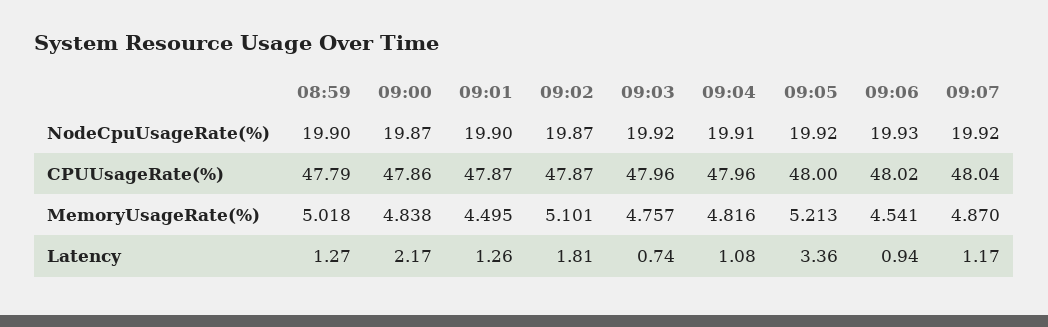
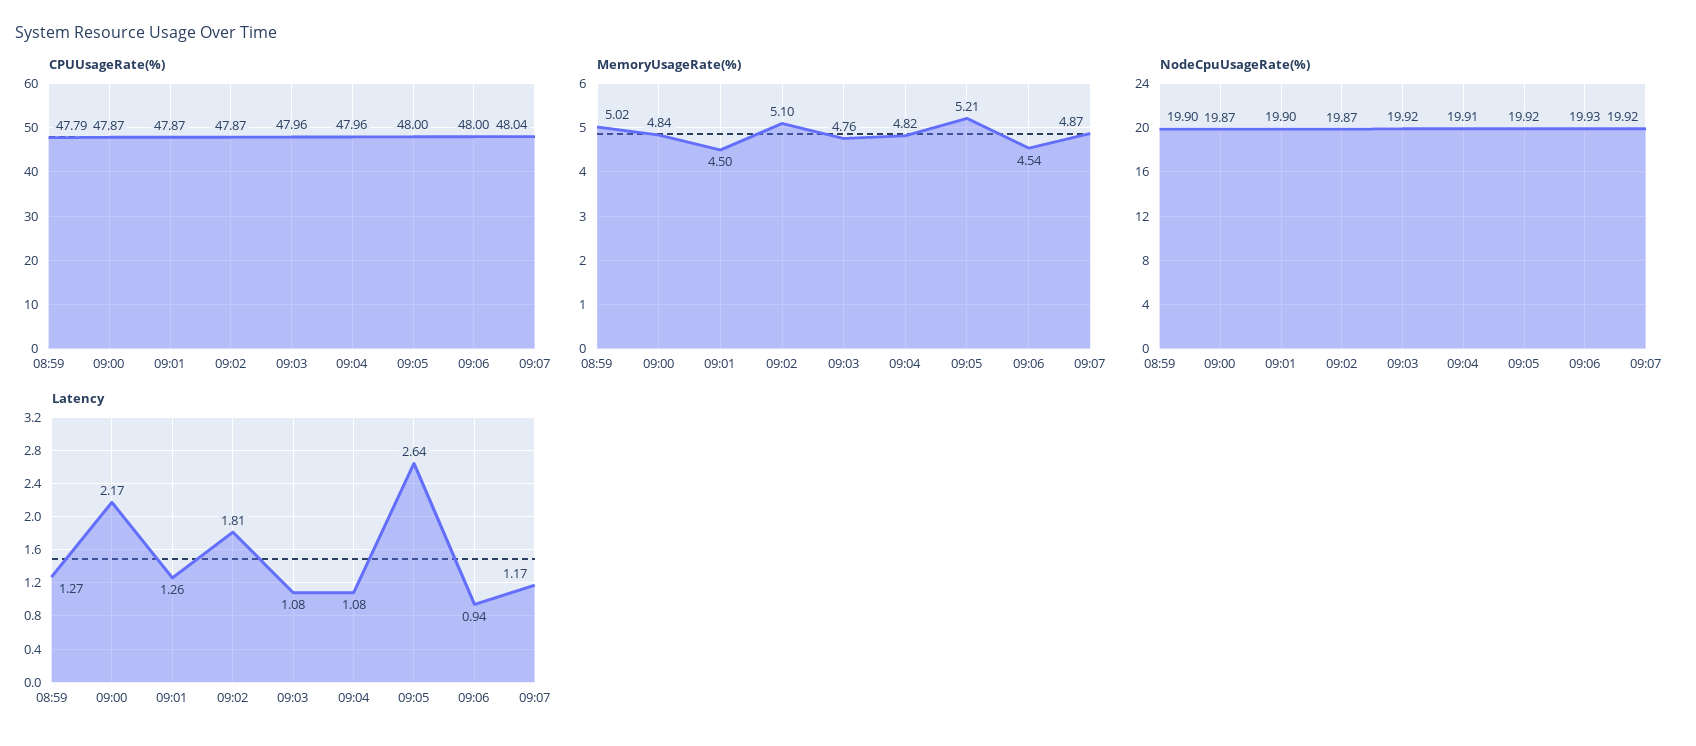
CPUUsageRate(%), 09:00: 47.86 -> 47.87
CPUUsageRate(%), 09:06: 48.02 -> 48
Latency, 09:03: 0.74 -> 1.08
Latency, 09:05: 3.36 -> 2.64

